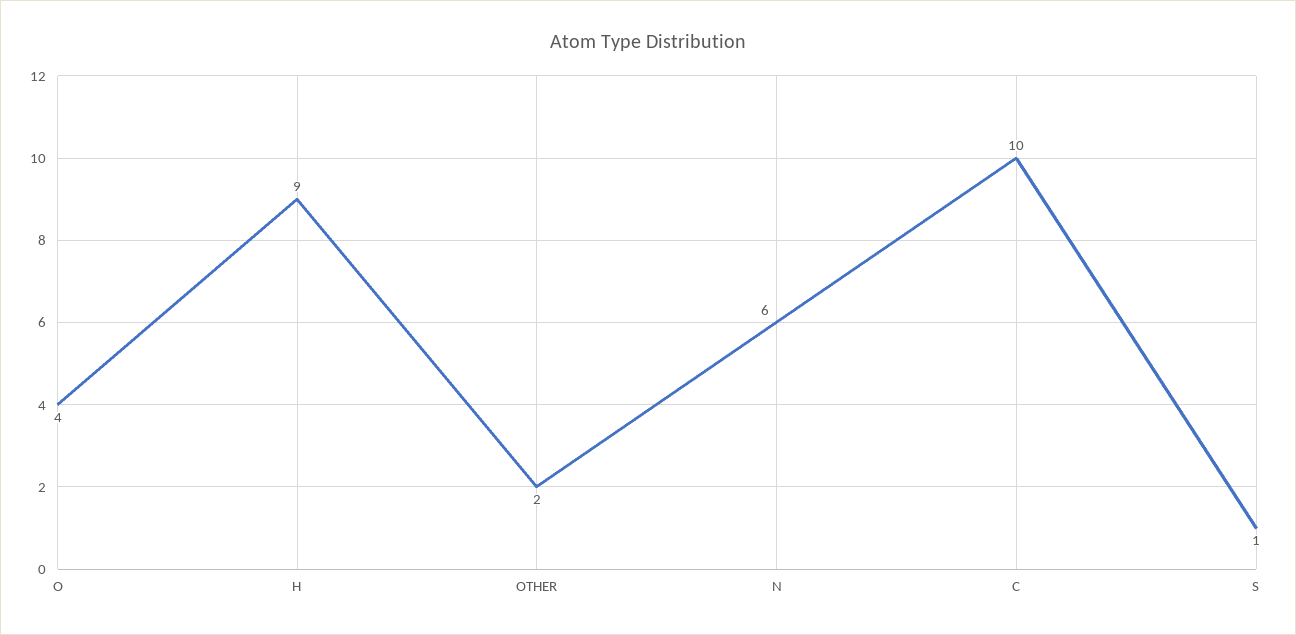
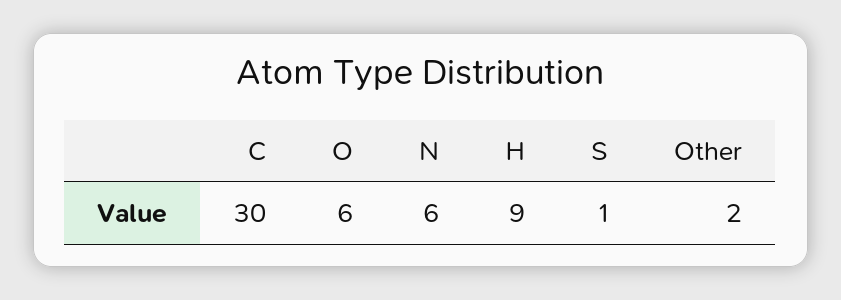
O: 4 -> 6
C: 10 -> 30

